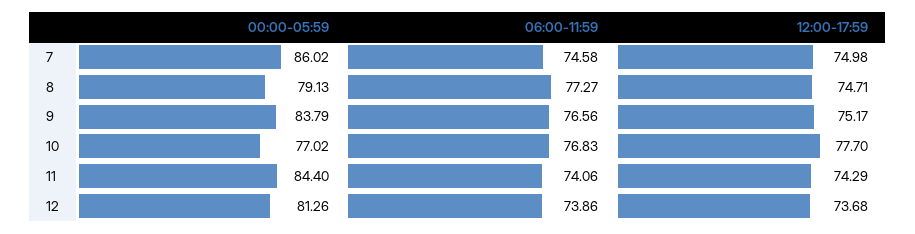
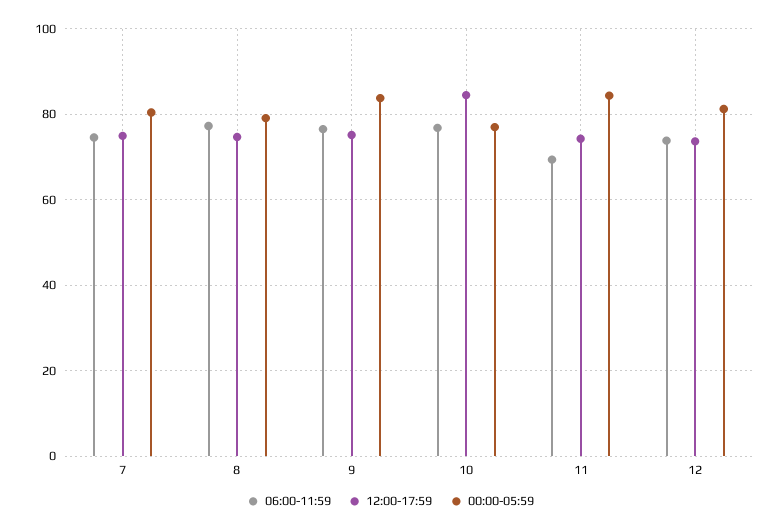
00:00-05:59, 7: 86.02 -> 80
12:00-17:59, 10: 77.7 -> 84
06:00-11:59, 11: 74.06 -> 70

